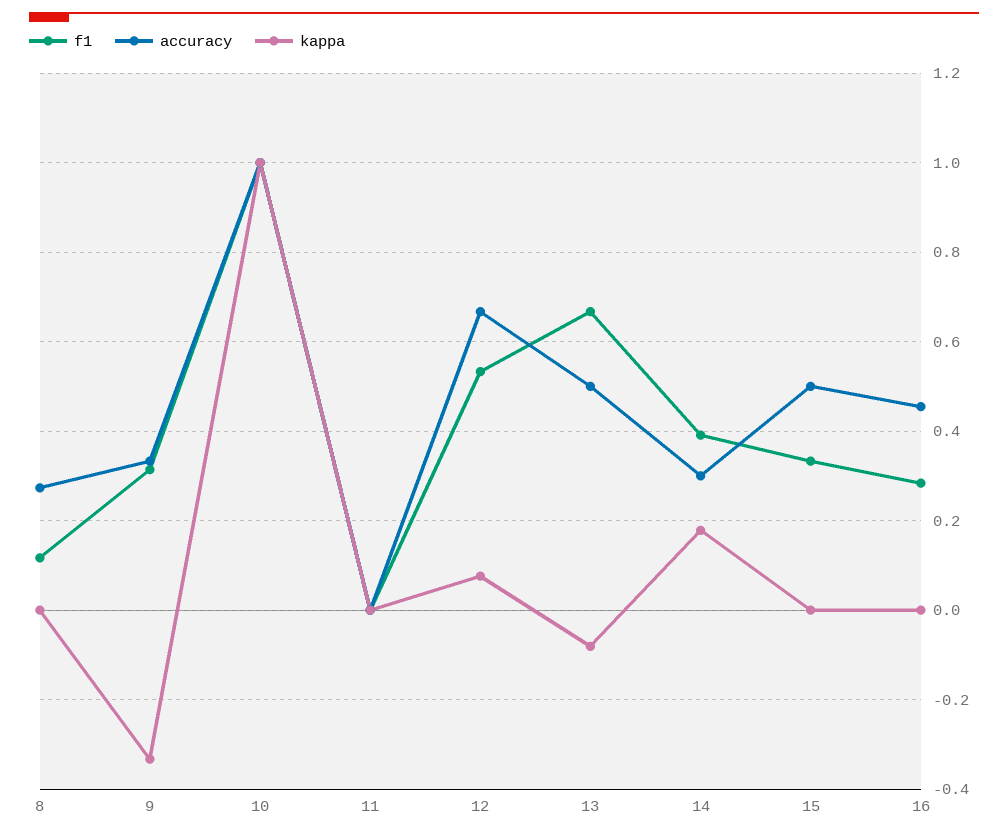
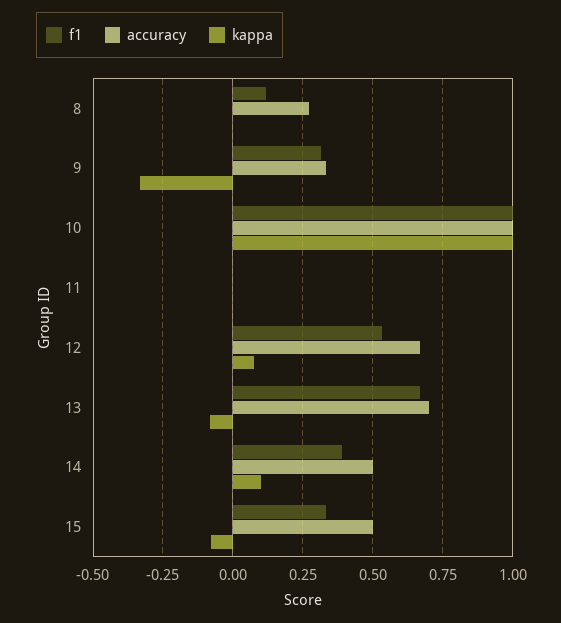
accuracy, 13: 0.5 -> 0.7
accuracy, 14: 0.3 -> 0.5
kappa, 14: 0.18 -> 0.1
kappa, 15: 0 -> -0.075
f1, 16: 0.28 -> none
accuracy, 16: 0.46 -> none
kappa, 16: 0 -> none

